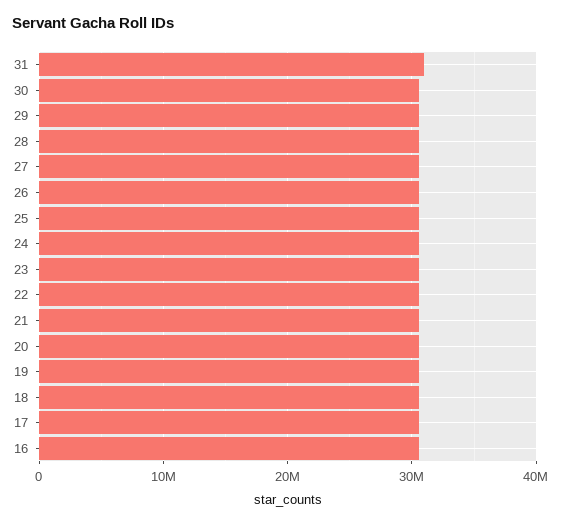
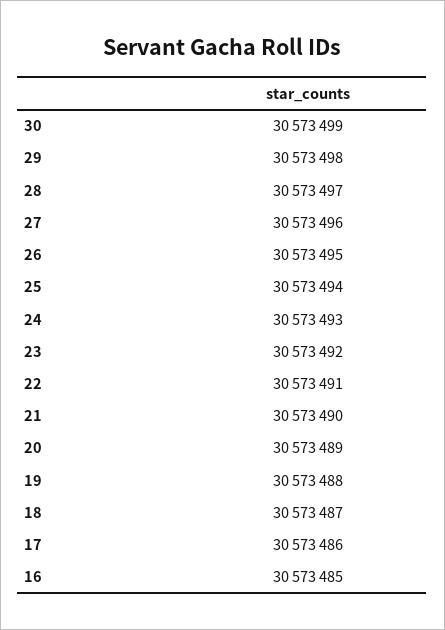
31: 31000000 -> none

